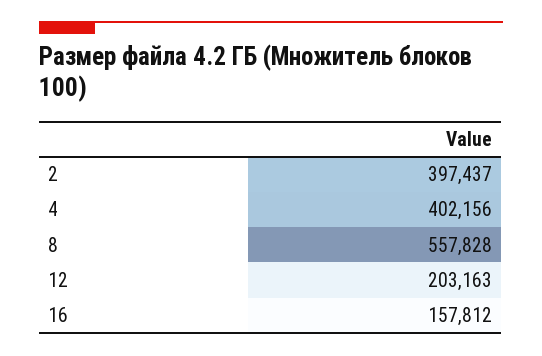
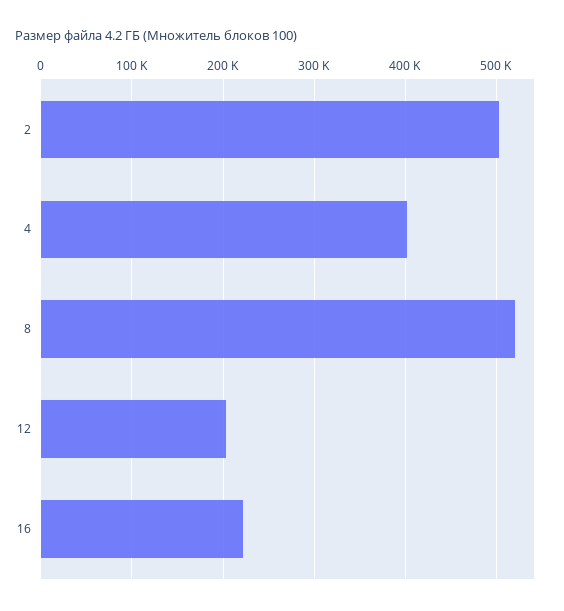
2: 397437 -> 500000
8: 557828 -> 520000
16: 157812 -> 220000

